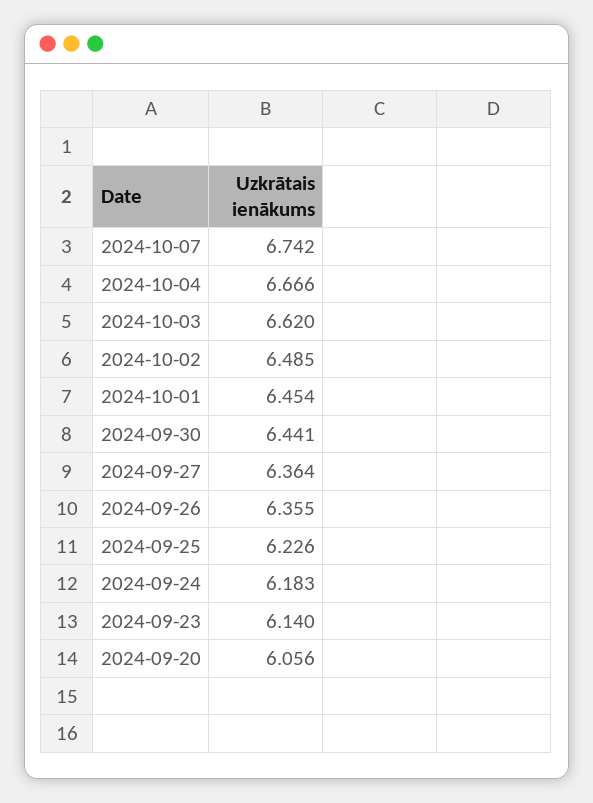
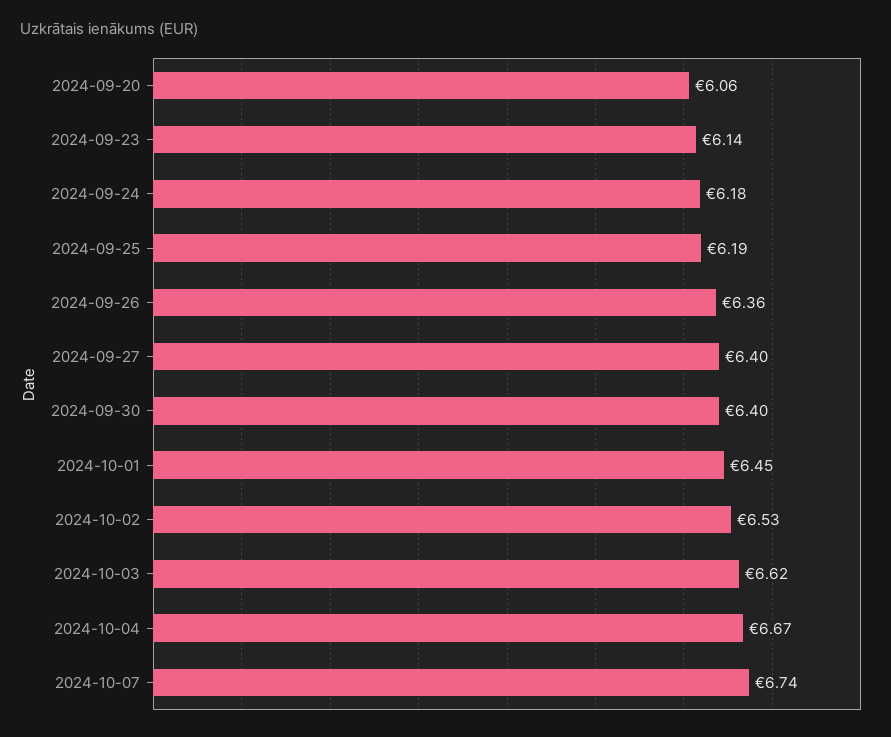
2024-10-02: 6.485 -> 6.53
2024-09-30: 6.441 -> 6.4
2024-09-27: 6.364 -> 6.4
2024-09-25: 6.226 -> 6.19

